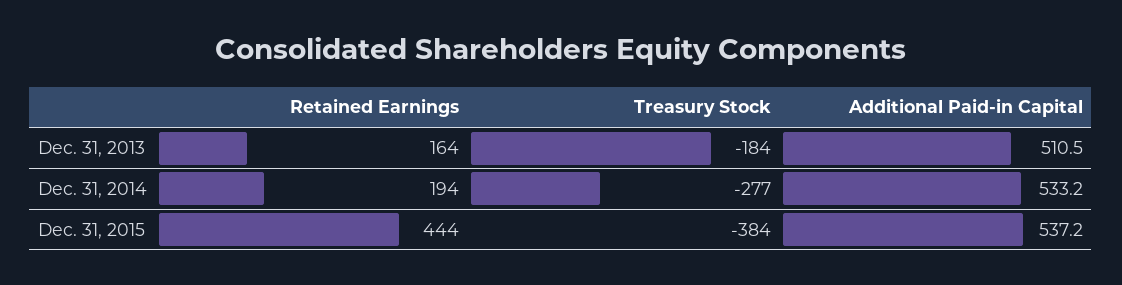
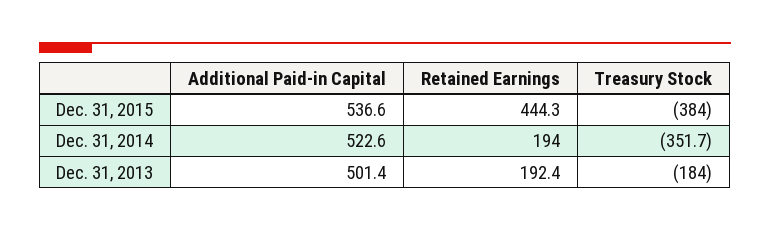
Retained Earnings, Dec. 31, 2013: 164 -> 192.4
Additional Paid-in Capital, Dec. 31, 2013: 510.5 -> 501.4
Treasury Stock, Dec. 31, 2014: -277 -> -351.7
Additional Paid-in Capital, Dec. 31, 2014: 533.2 -> 522.6
Additional Paid-in Capital, Dec. 31, 2015: 537.2 -> 536.6

